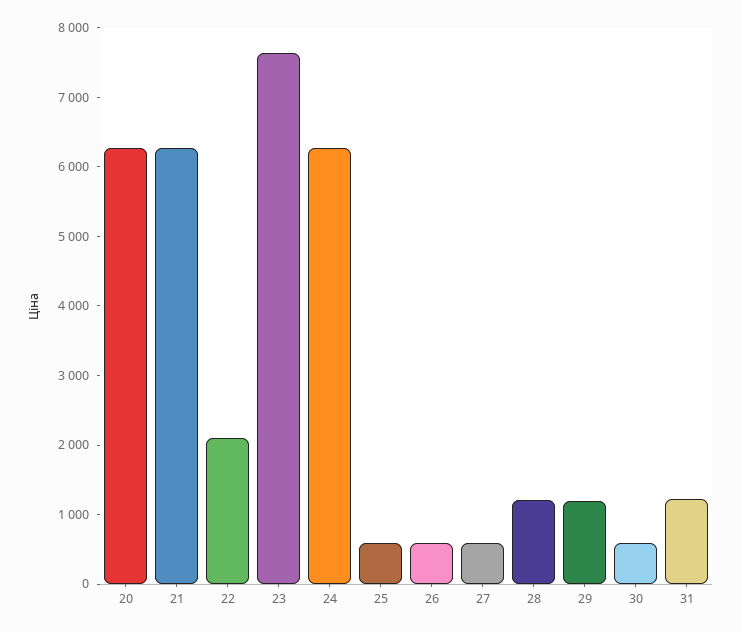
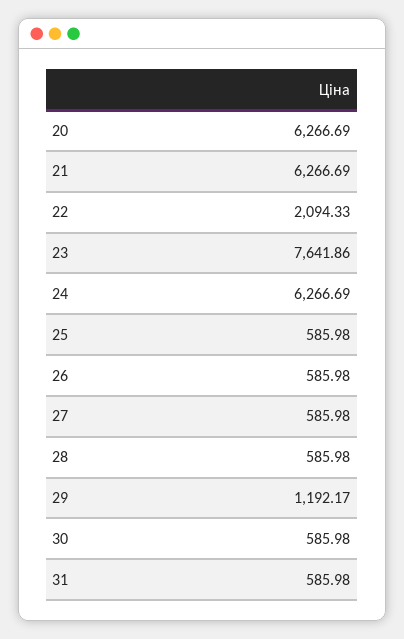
28: 1200 -> 585.98
31: 1200 -> 585.98

